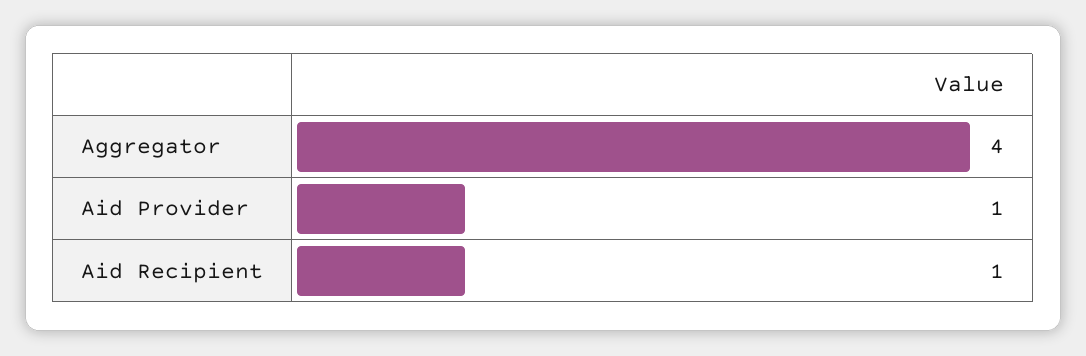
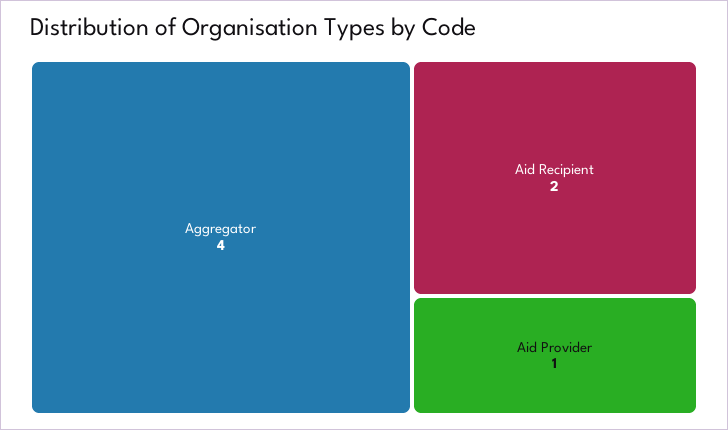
Aid Recipient: 1 -> 2

